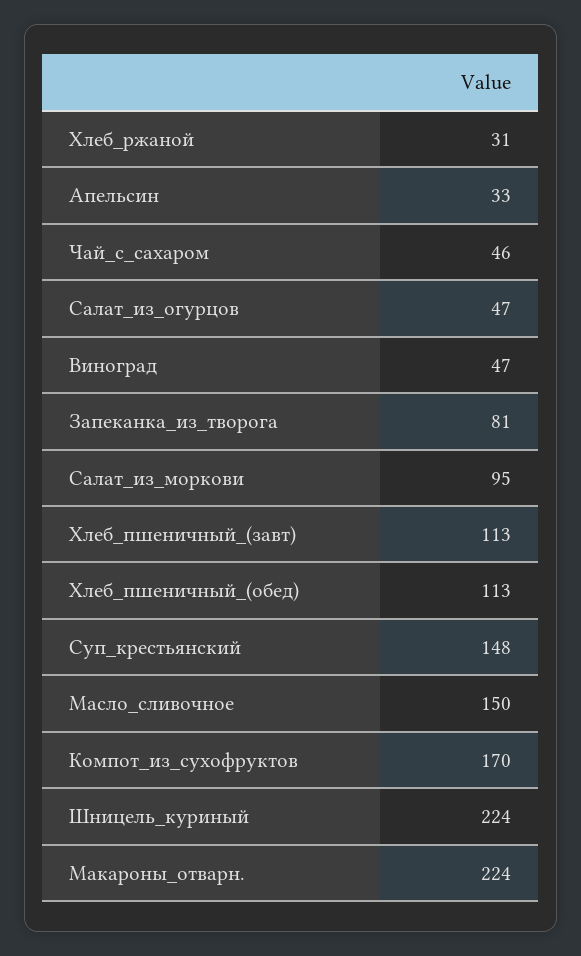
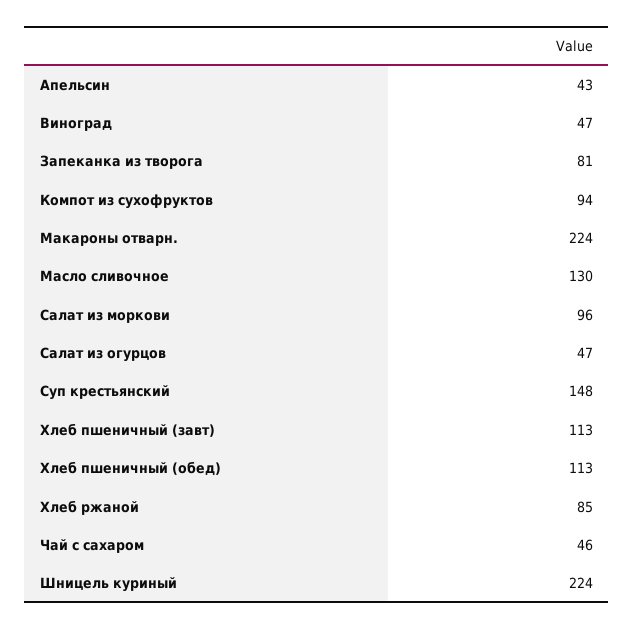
Хлеб_ржаной: 31 -> 85
Апельсин: 33 -> 43
Салат_из_моркови: 95 -> 96
Масло_сливочное: 150 -> 130
Компот_из_сухофруктов: 170 -> 94

